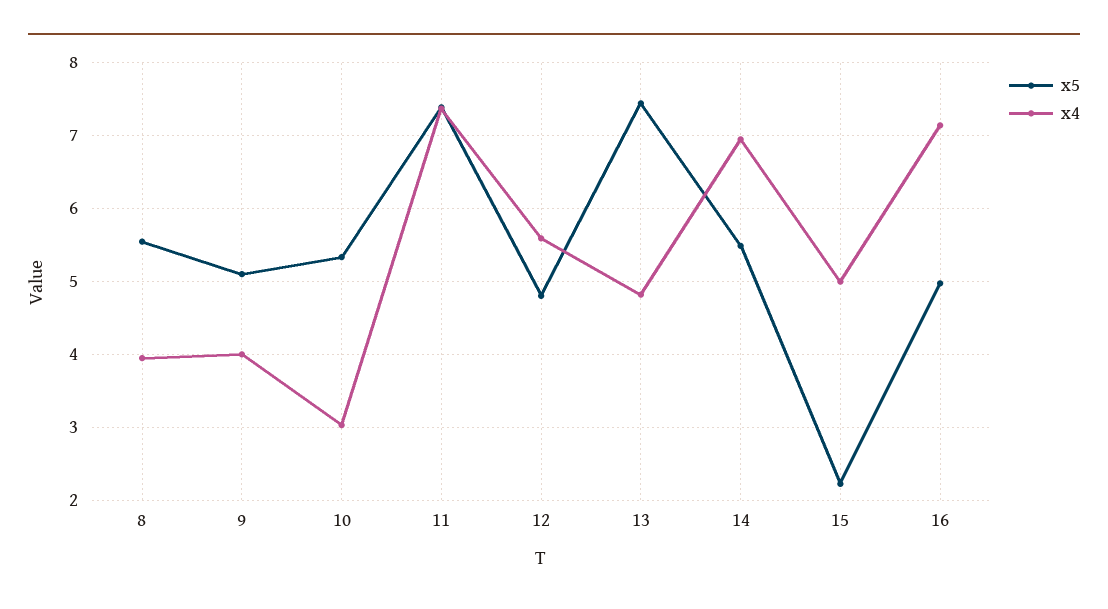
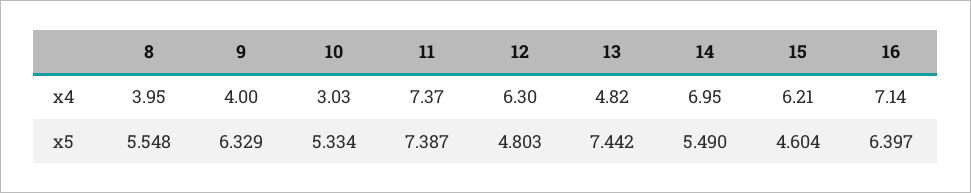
x5, 9: 5.1 -> 6.329
x4, 12: 5.6 -> 6.3
x5, 15: 2.2 -> 4.604
x4, 15: 5 -> 6.21
x5, 16: 5 -> 6.397

